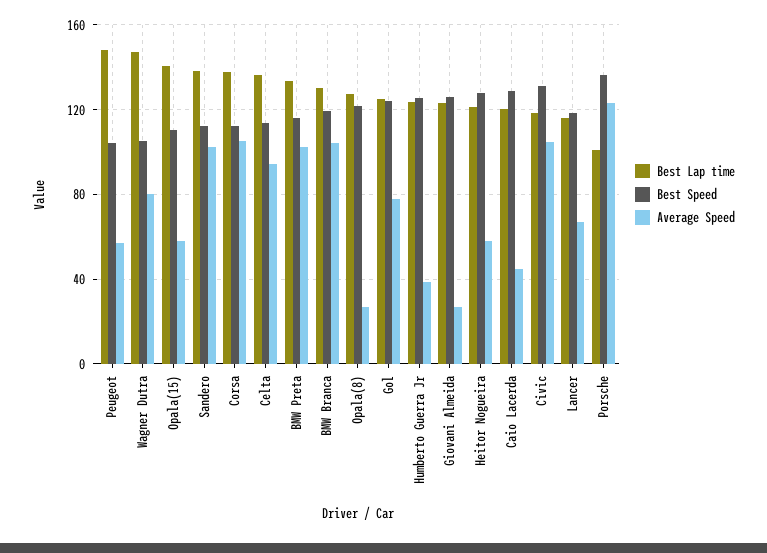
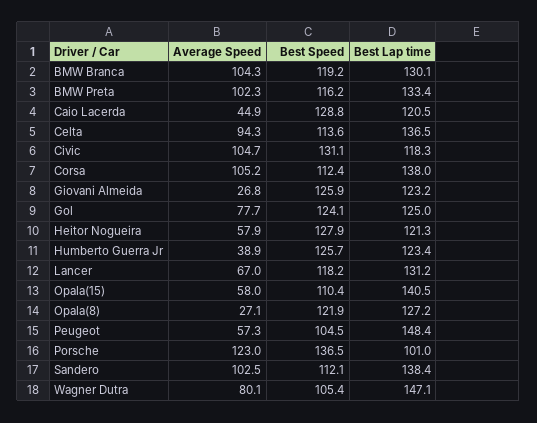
Best Lap time, Lancer: 115 -> 131.2

